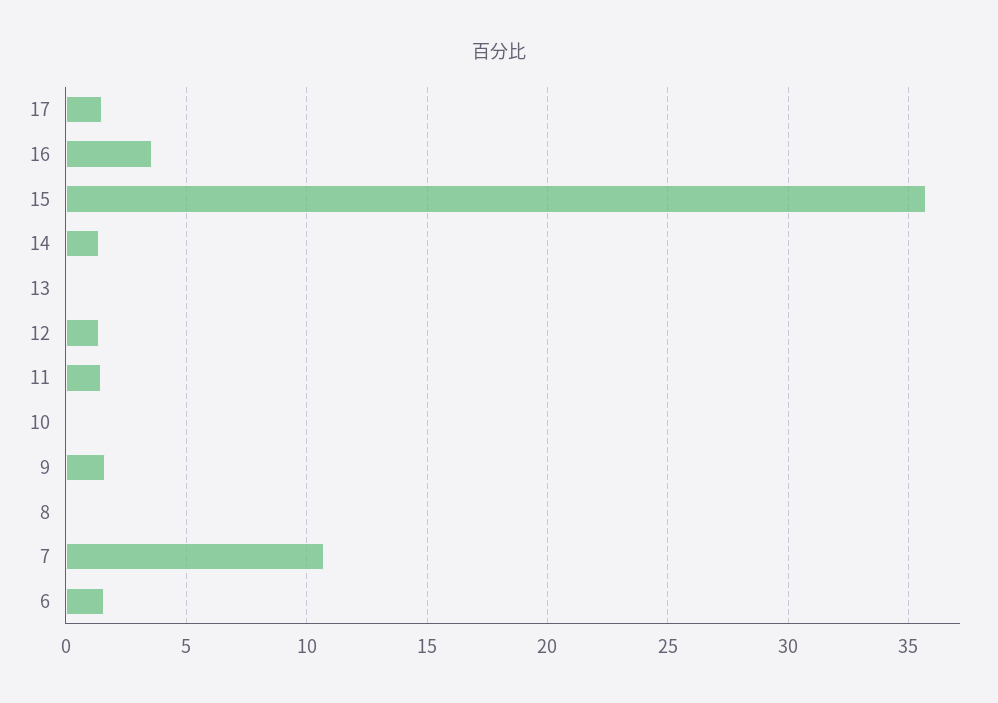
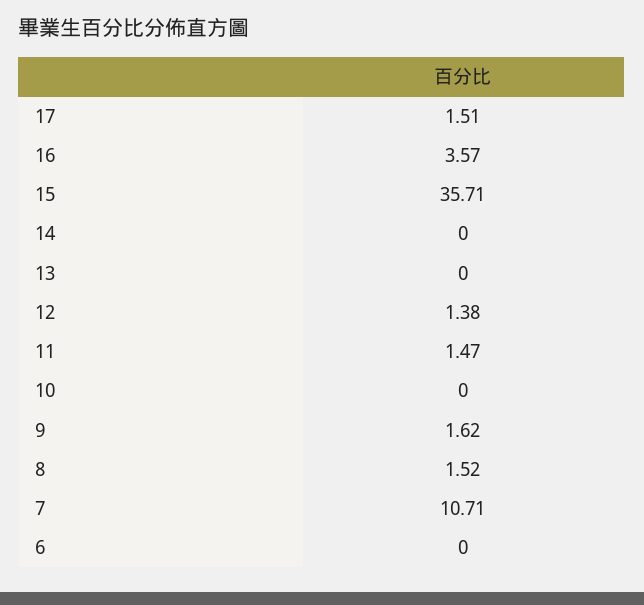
14: 1.5 -> 0
8: 0 -> 1.52
6: 1.5 -> 0

